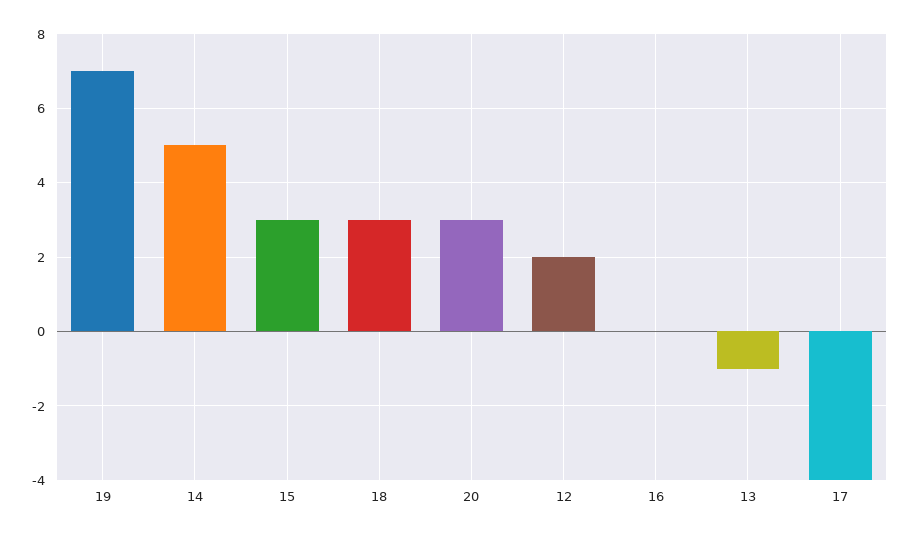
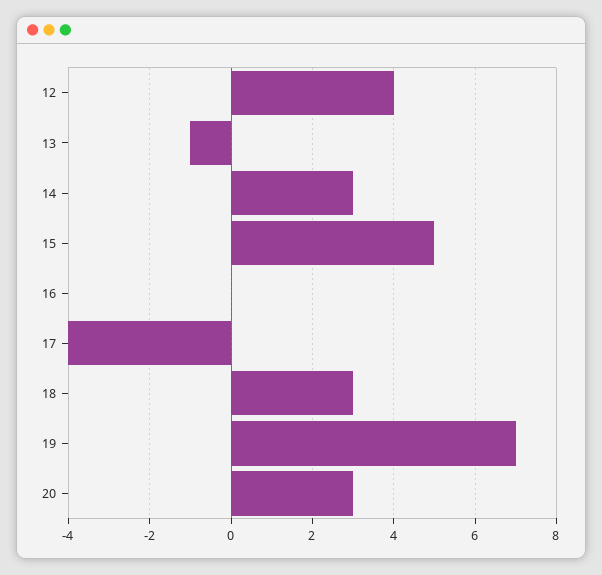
14: 5 -> 3
15: 3 -> 5
12: 2 -> 4

